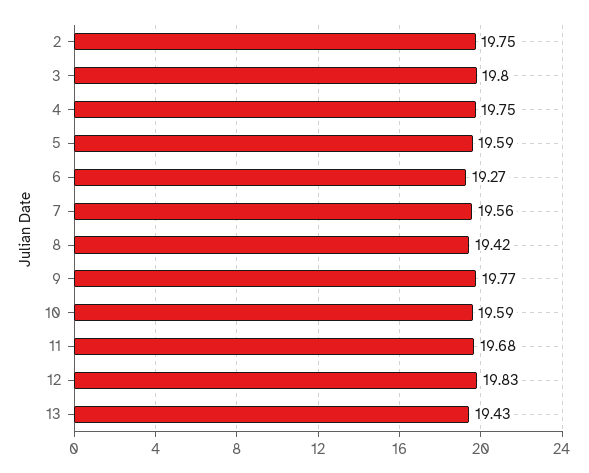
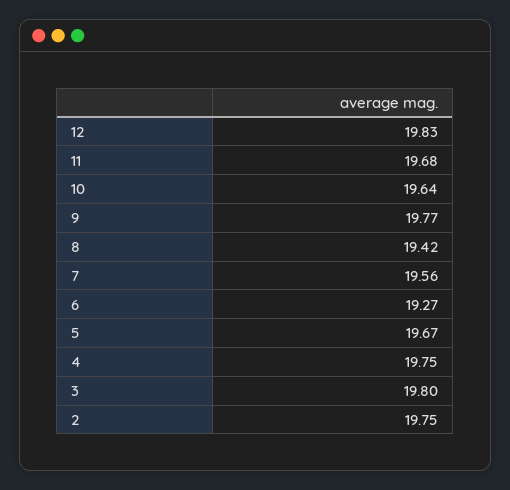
5: 19.59 -> 19.67
10: 19.59 -> 19.64
13: 19.43 -> none

